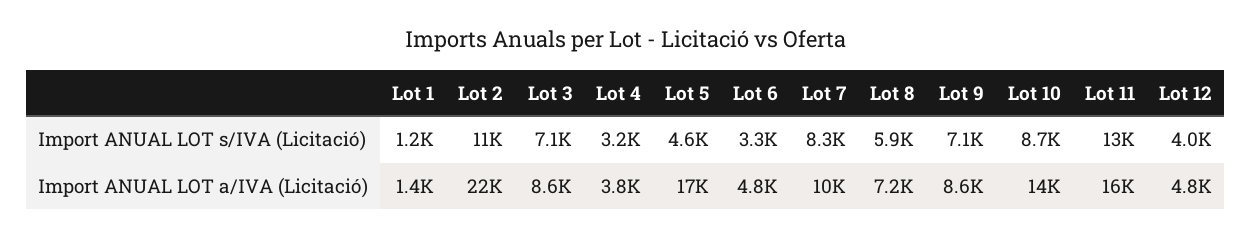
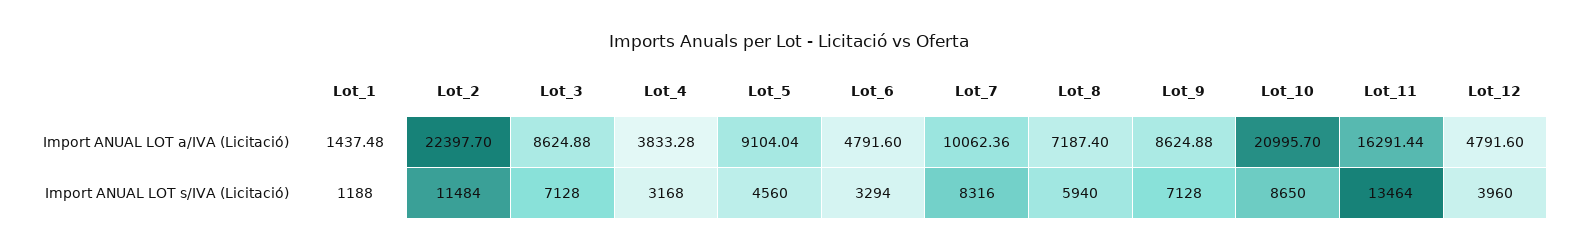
Lot 5, Import ANUAL LOT a/IVA (Licitació): 17000 -> 9104.04
Lot 10, Import ANUAL LOT a/IVA (Licitació): 14000 -> 20995.7

